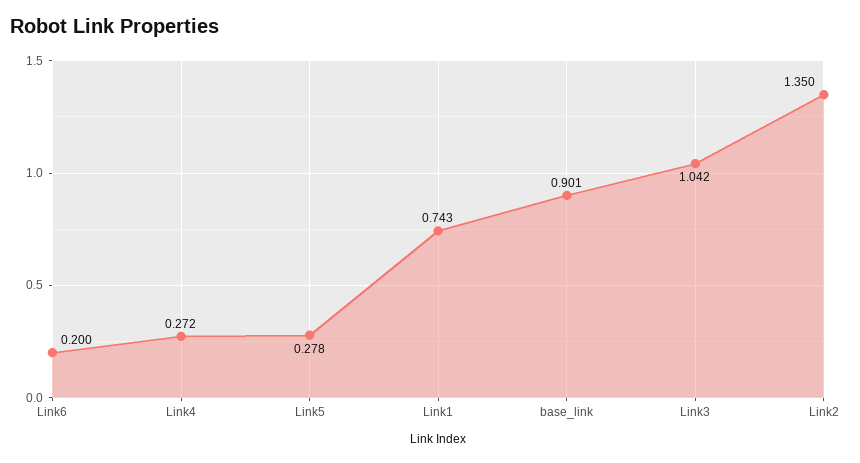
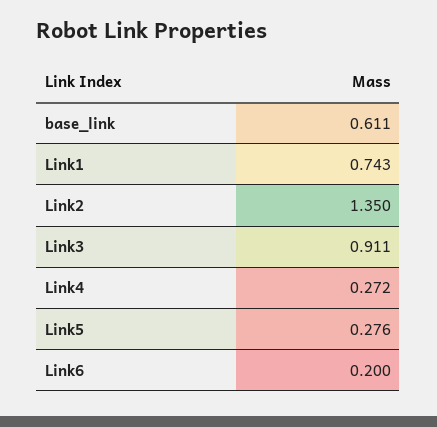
Link5: 0.278 -> 0.276
base_link: 0.901 -> 0.611
Link3: 1.042 -> 0.911

